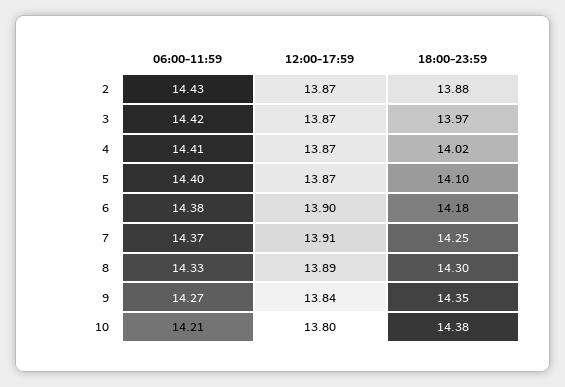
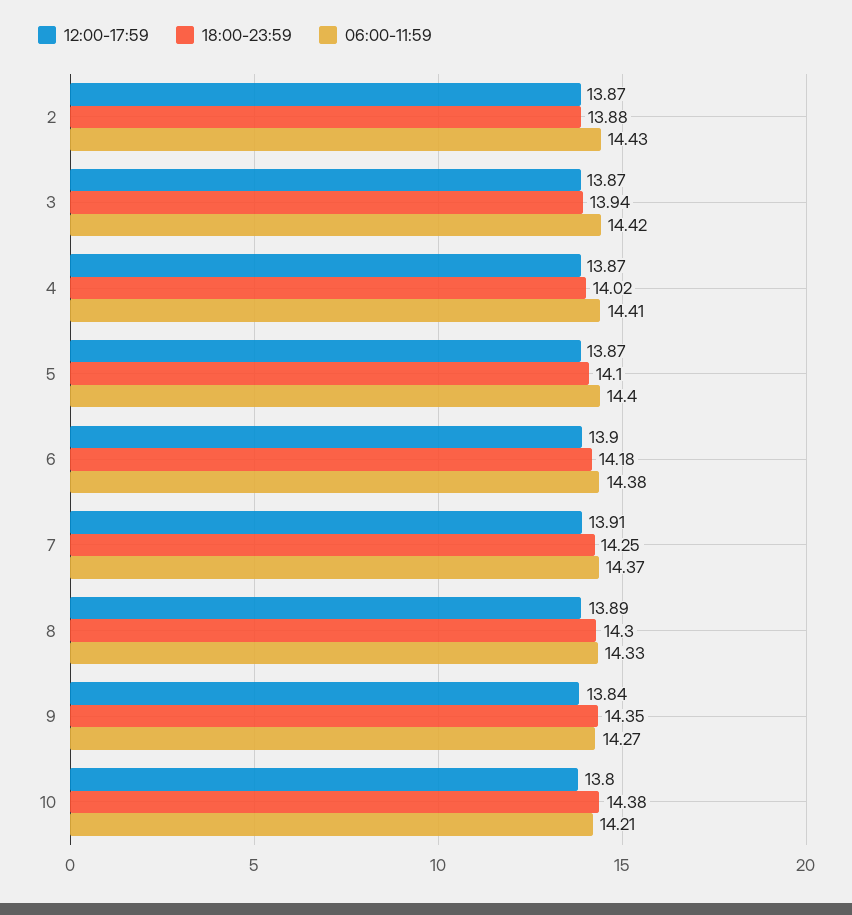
18:00-23:59, 3: 13.97 -> 13.94

